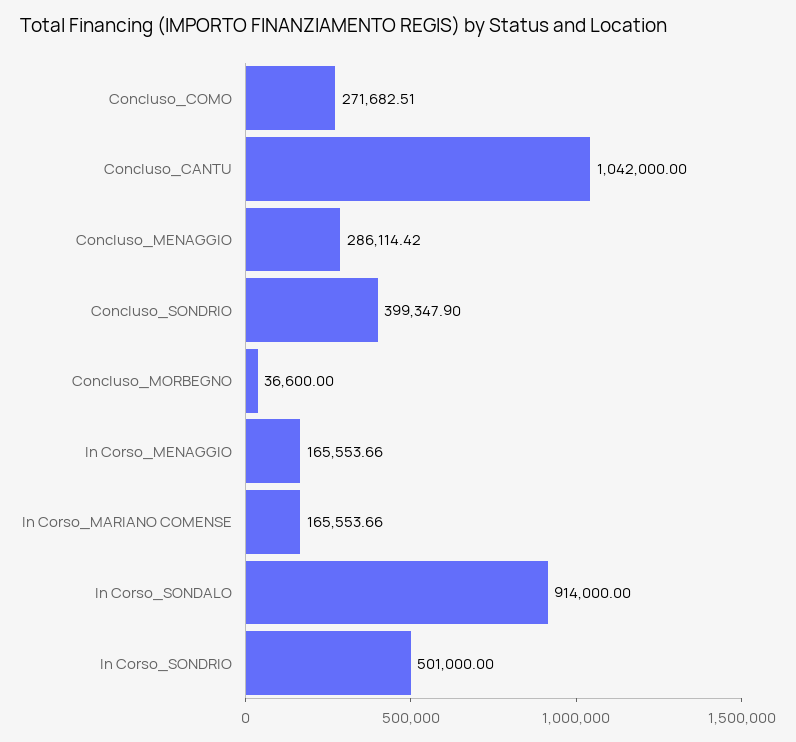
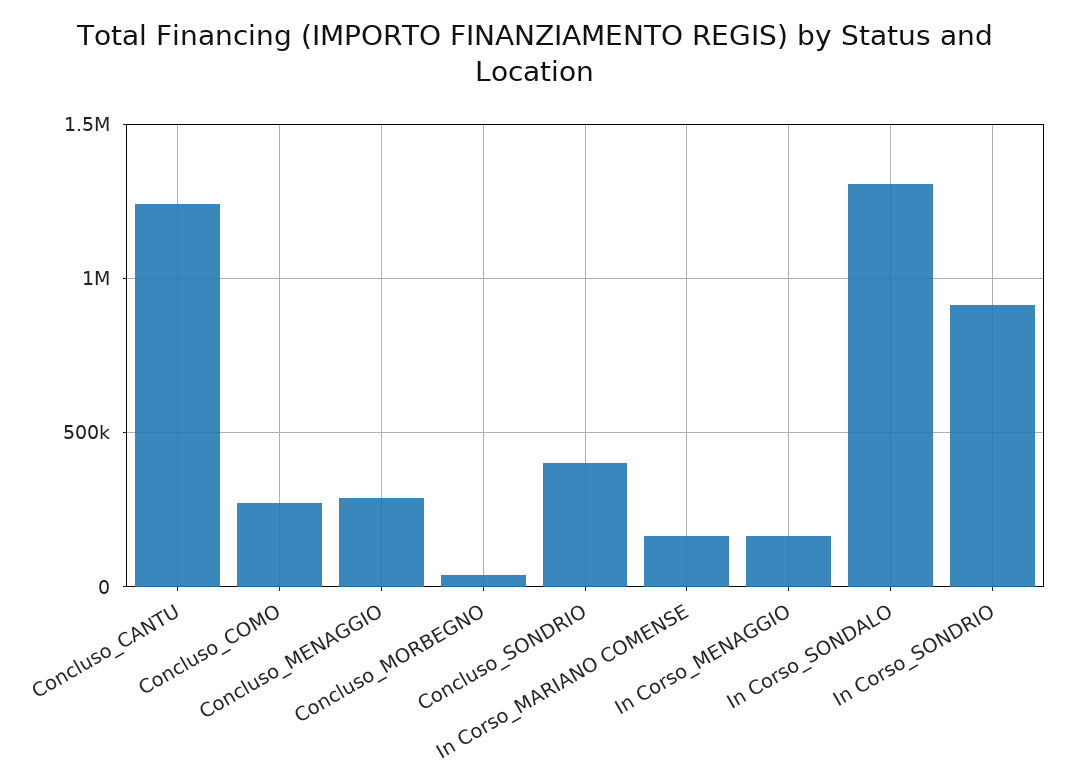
Concluso_CANTU: 1042000 -> 1250000
In Corso_SONDALO: 914000 -> 1300000
In Corso_SONDRIO: 501000 -> 900000

